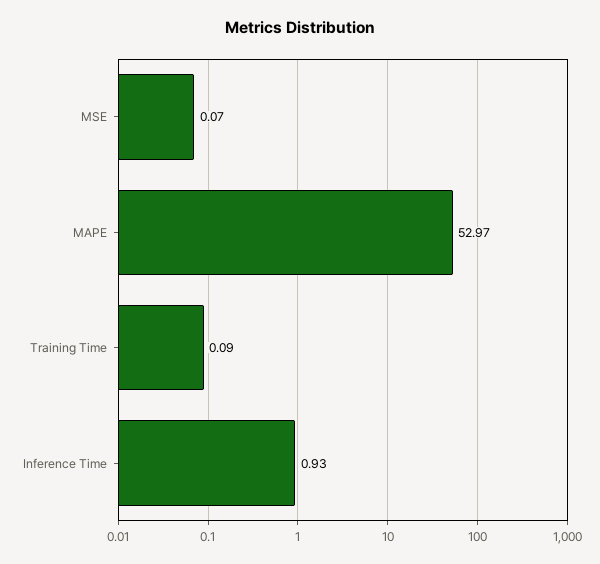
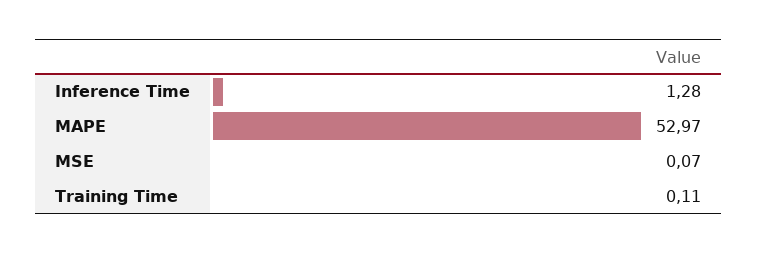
Training Time: 0.09 -> 0.11
Inference Time: 0.93 -> 1.28

